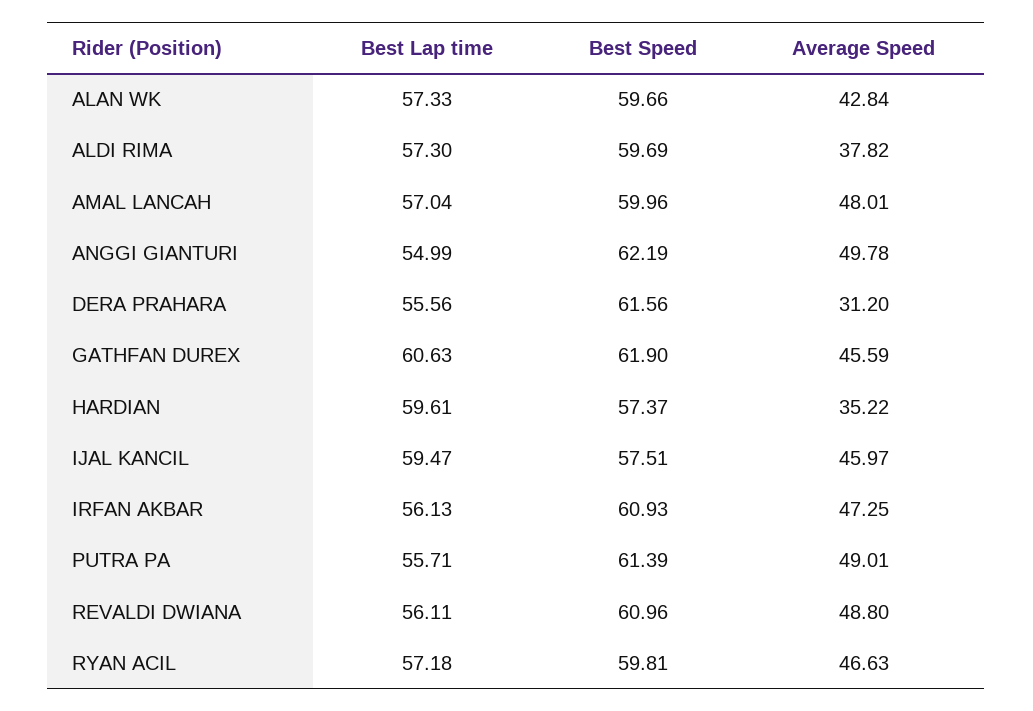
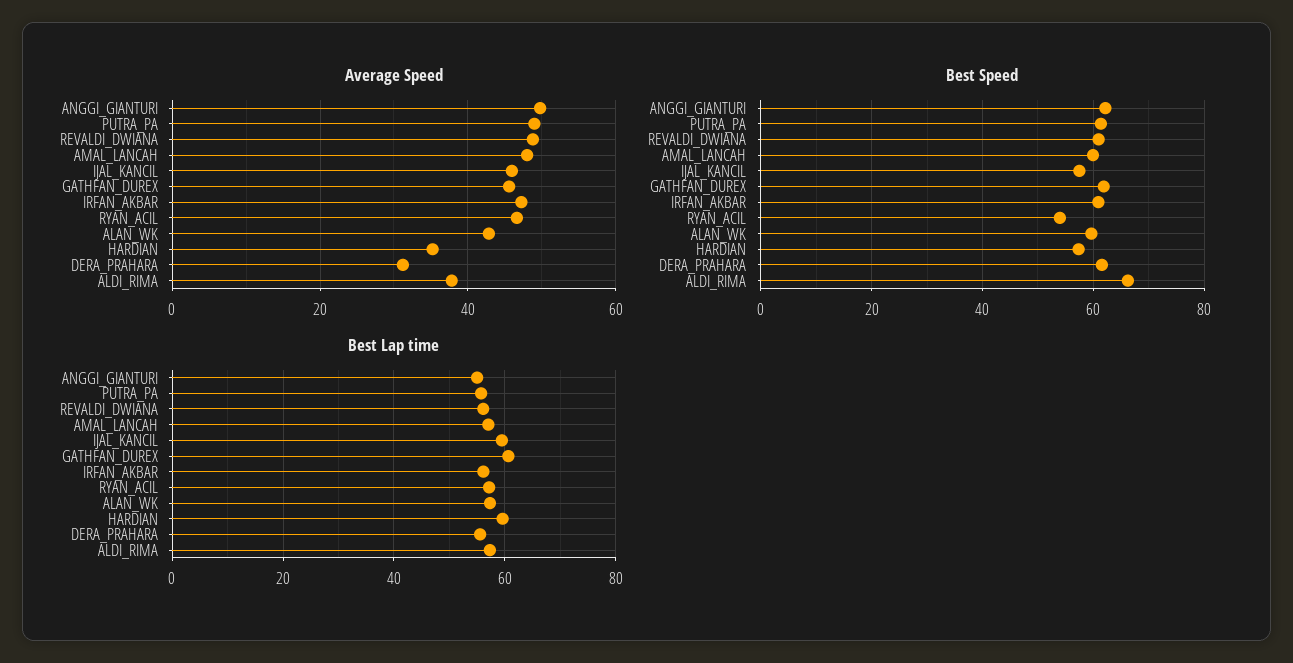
Best Speed, ALDI RIMA: 59.69 -> 66
Best Speed, RYAN ACIL: 59.81 -> 54

